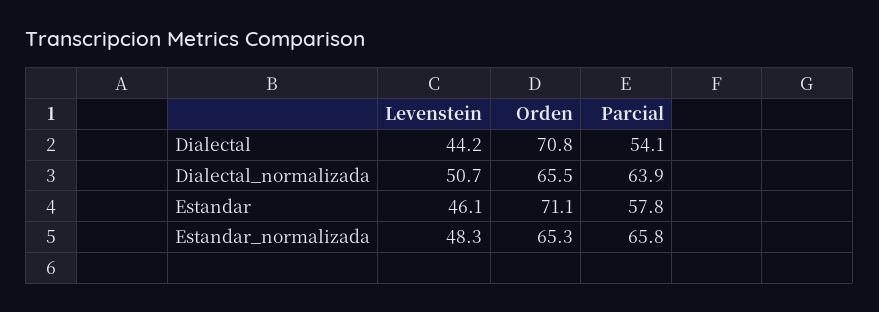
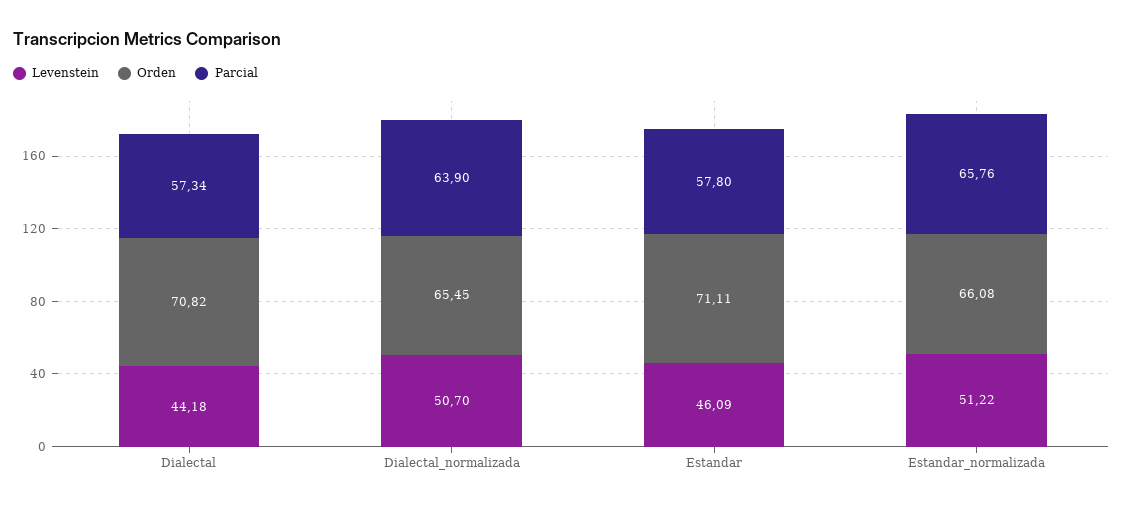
Parcial, Dialectal: 54.1 -> 57.34
Levenstein, Estandar_normalizada: 48.3 -> 51.22
Orden, Estandar_normalizada: 65.3 -> 66.08

